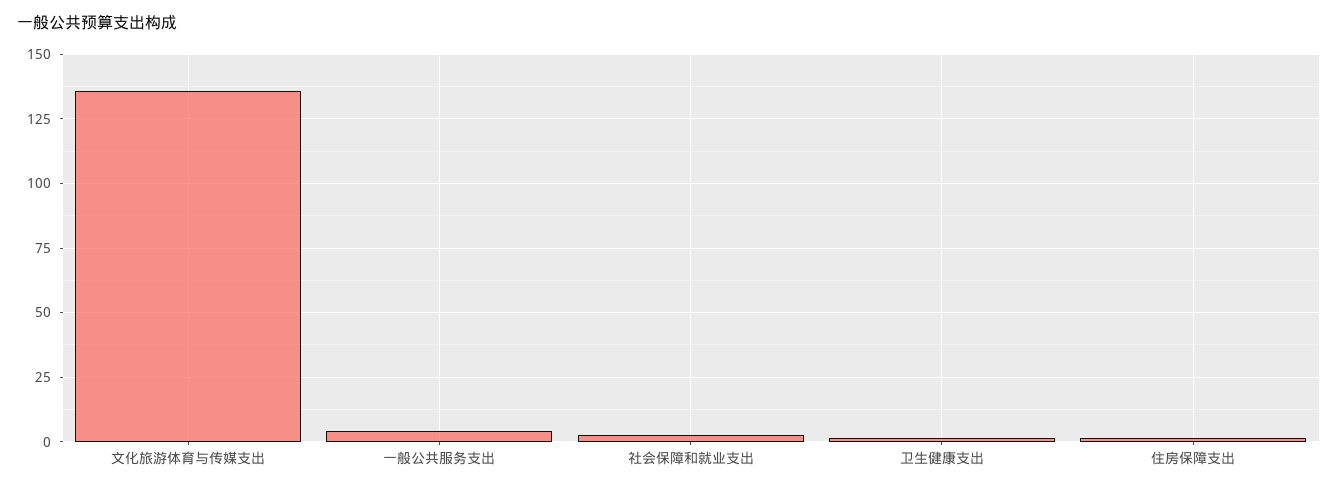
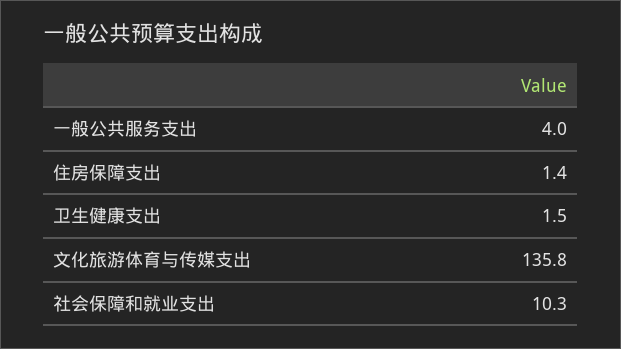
社会保障和就业支出: 2.5 -> 10.3

